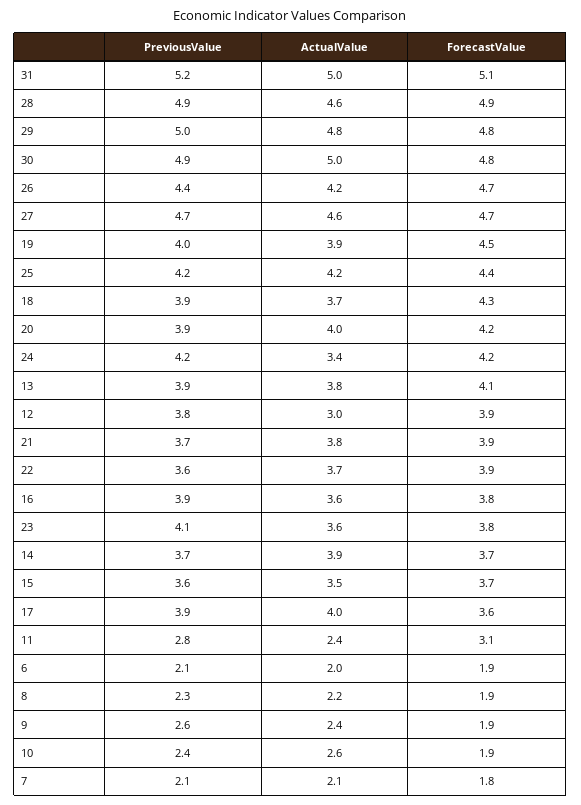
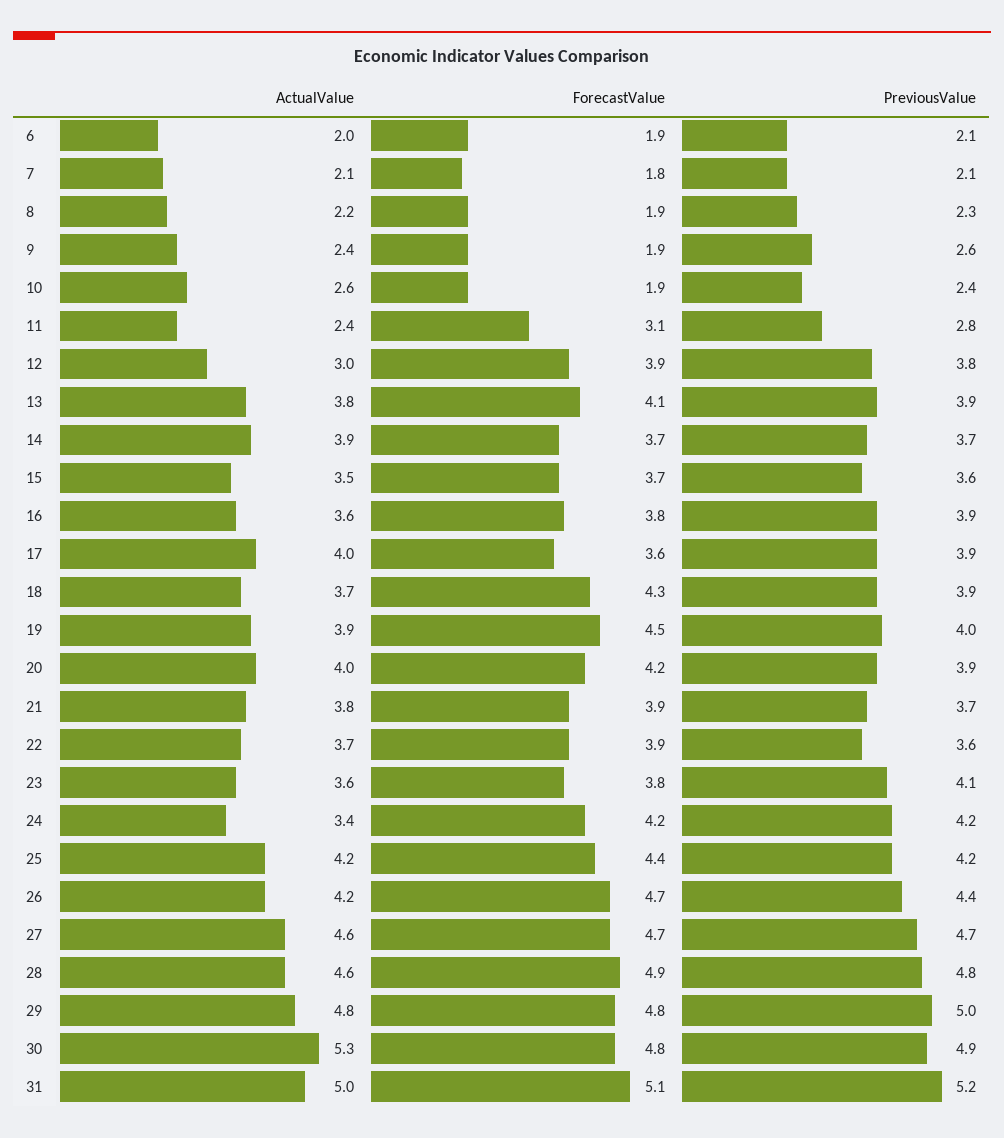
PreviousValue, 28: 4.9 -> 4.8
ActualValue, 30: 5 -> 5.3

